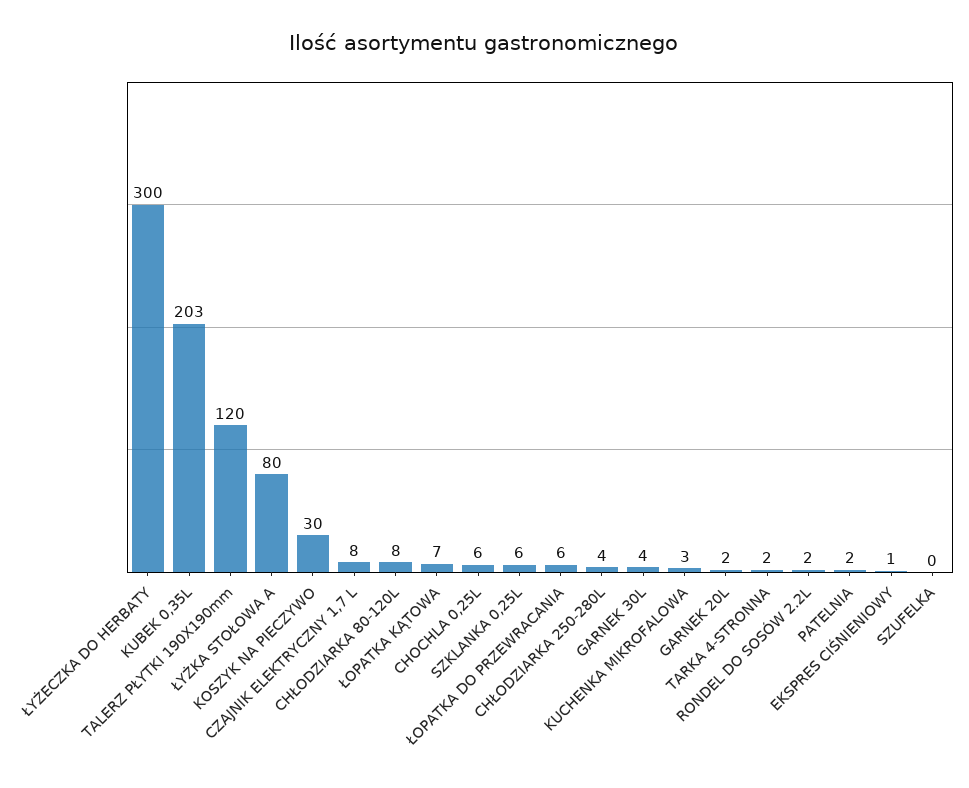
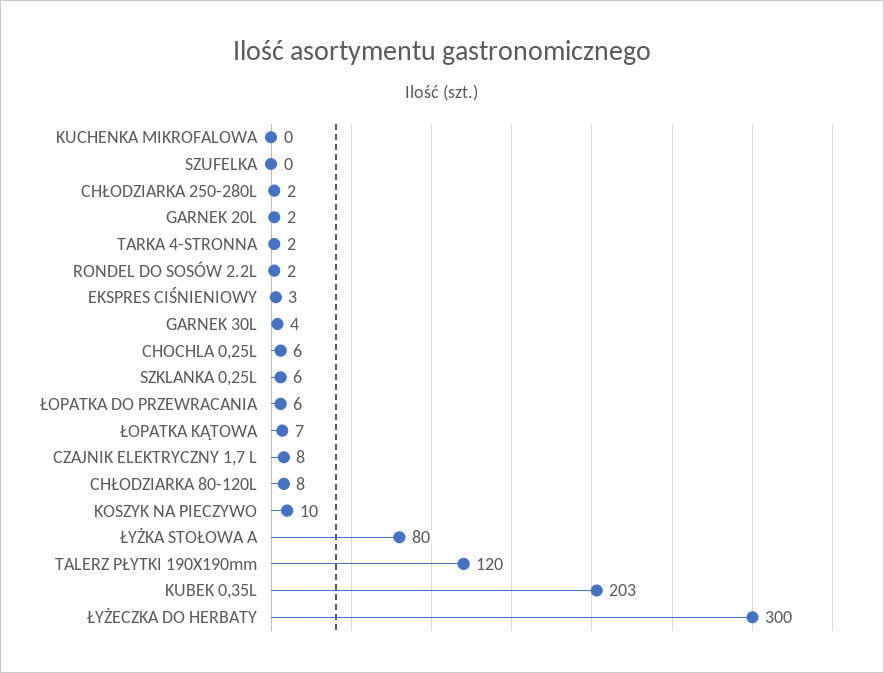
KOSZYK NA PIECZYWO: 30 -> 10
CHŁODZIARKA 250-280L: 4 -> 2
KUCHENKA MIKROFALOWA: 3 -> 0
PATELNIA: 2 -> none
EKSPRES CIŚNIENIOWY: 1 -> 3

